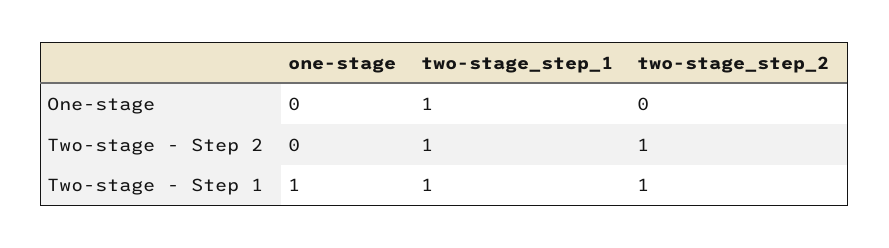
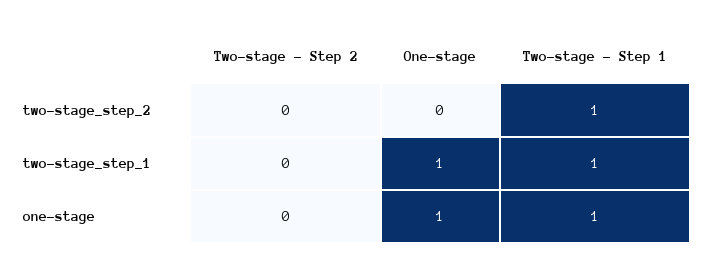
one-stage, One-stage: 0 -> 1
two-stage_step_1, Two-stage - Step 2: 1 -> 0
two-stage_step_2, Two-stage - Step 2: 1 -> 0

